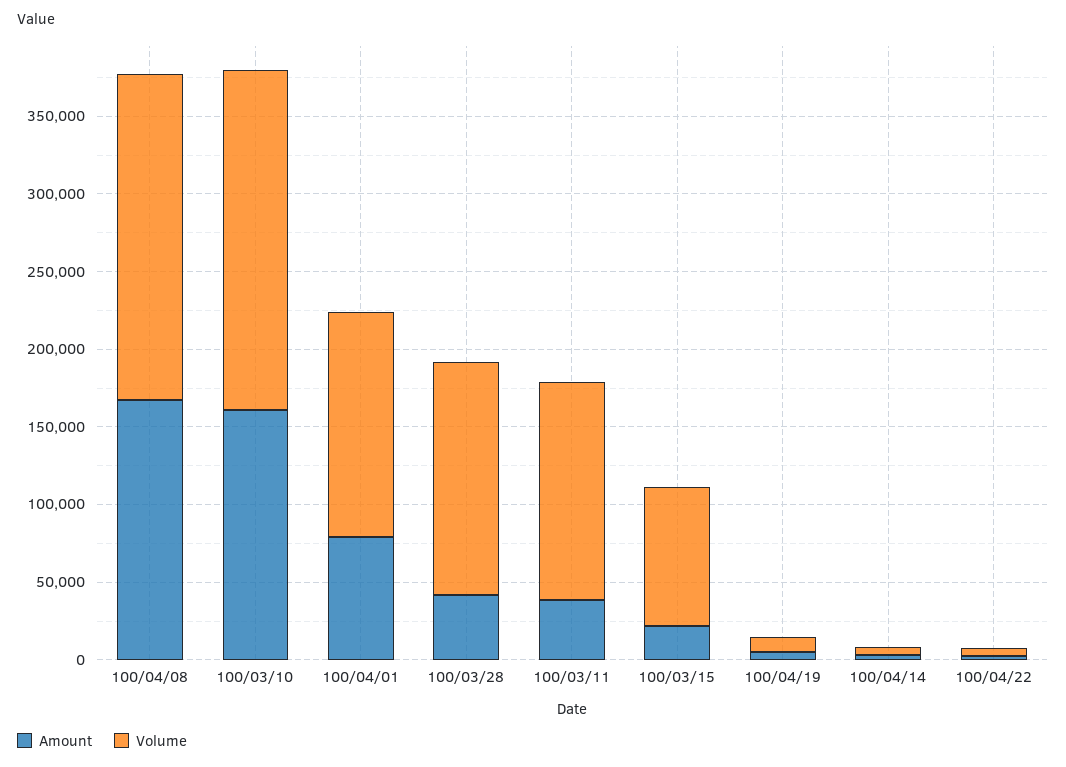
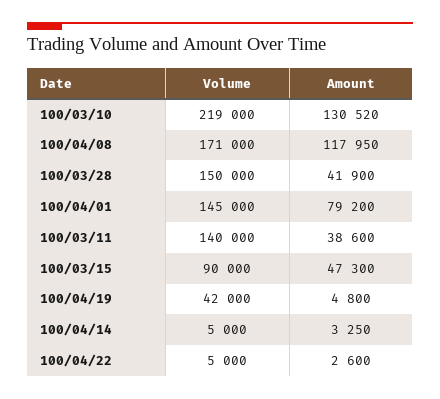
Amount, 100/04/08: 170000 -> 117950
Volume, 100/04/08: 210000 -> 171000
Amount, 100/03/10: 160000 -> 130520
Amount, 100/03/15: 20000 -> 47300
Volume, 100/04/19: 10000 -> 42000

